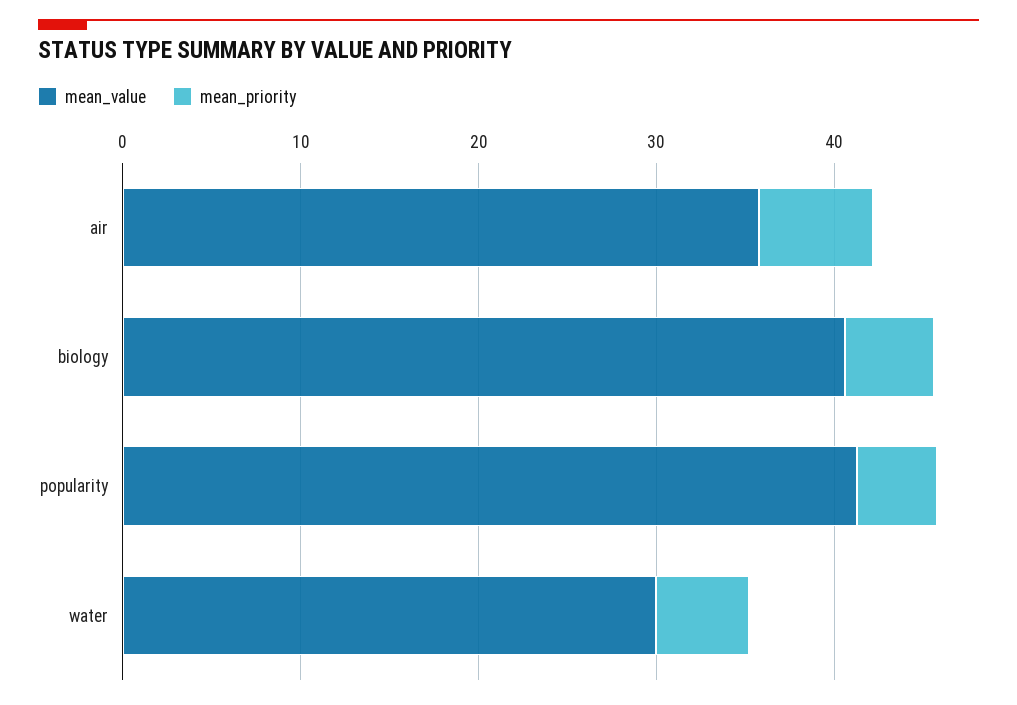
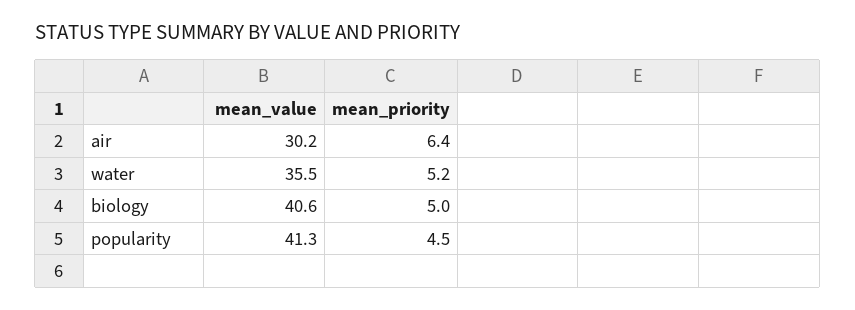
mean_value, air: 36 -> 30.2
mean_value, water: 30 -> 35.5

